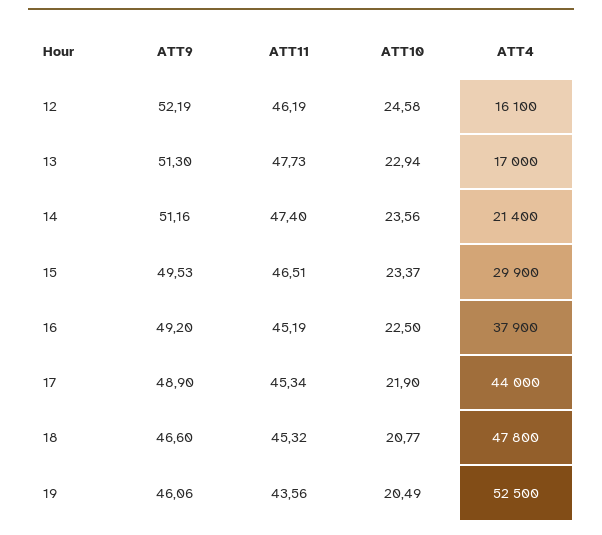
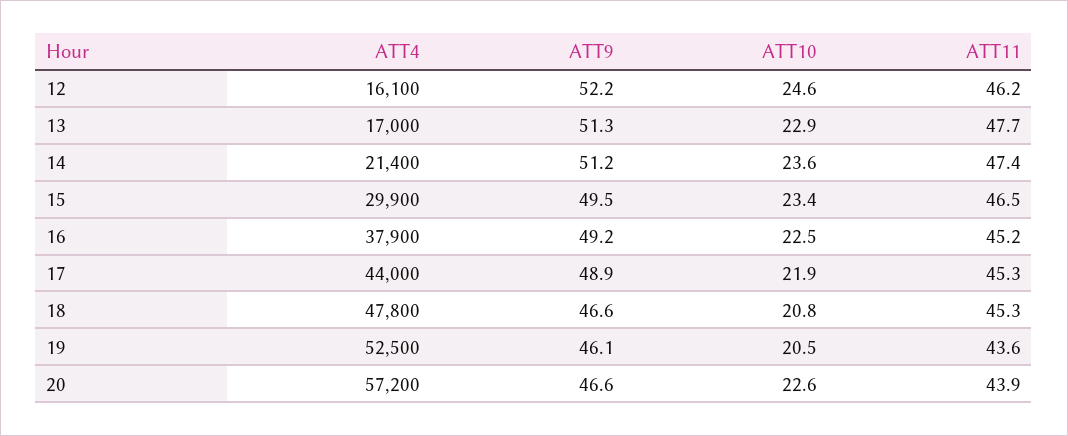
ATT4, 20: none -> 57200
ATT9, 20: none -> 46.6
ATT10, 20: none -> 22.6
ATT11, 20: none -> 43.9

